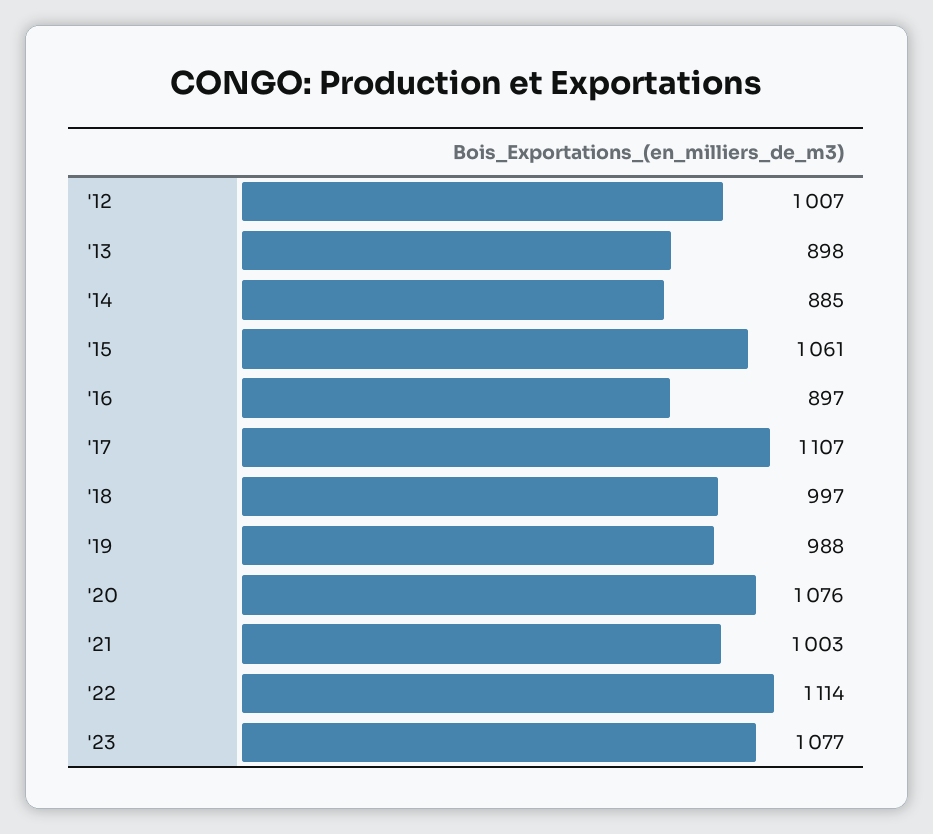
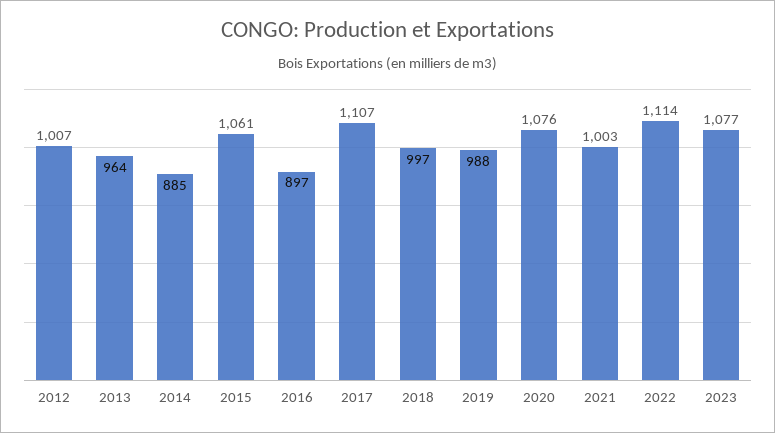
'13: 898 -> 964

